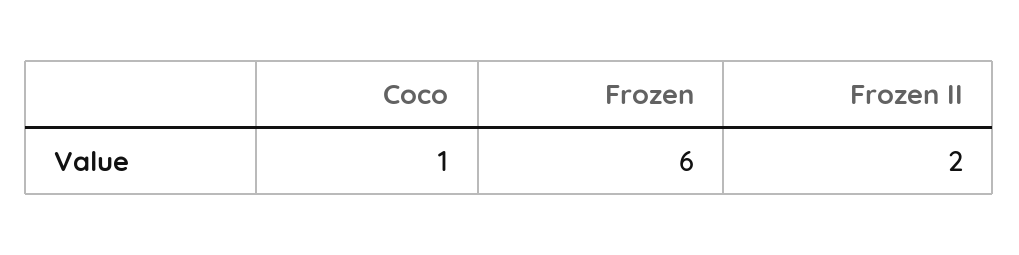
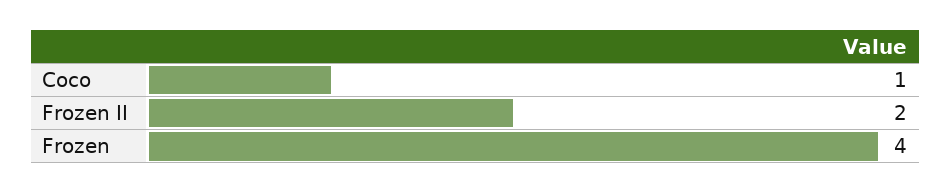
Frozen: 6 -> 4

